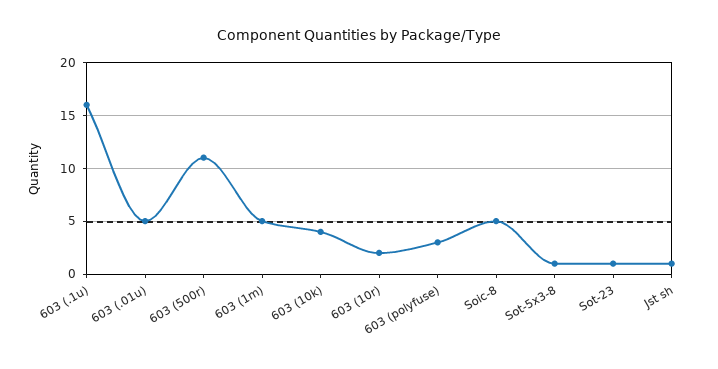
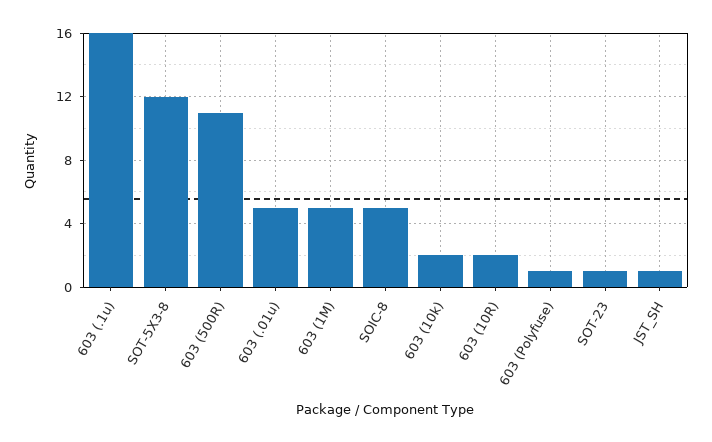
603 (10k): 4 -> 2
603 (polyfuse): 3 -> 1
Sot-5x3-8: 1 -> 12

